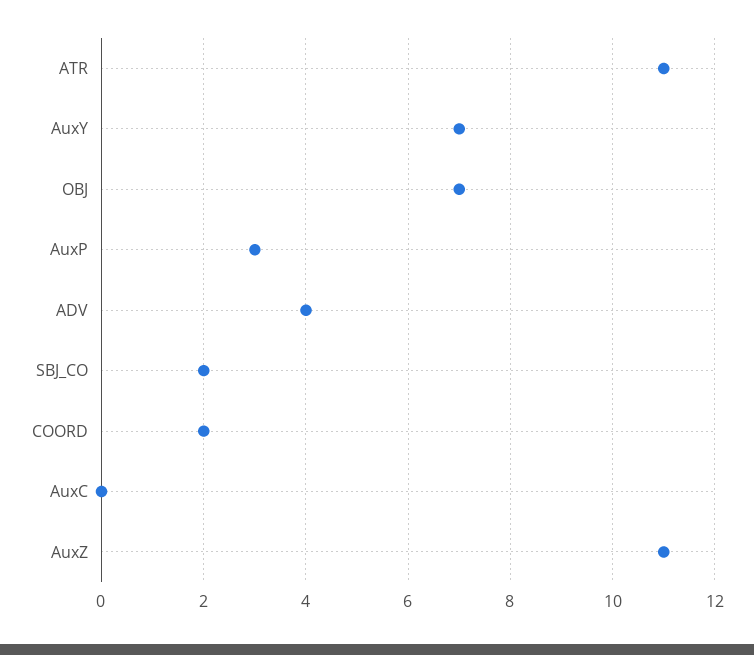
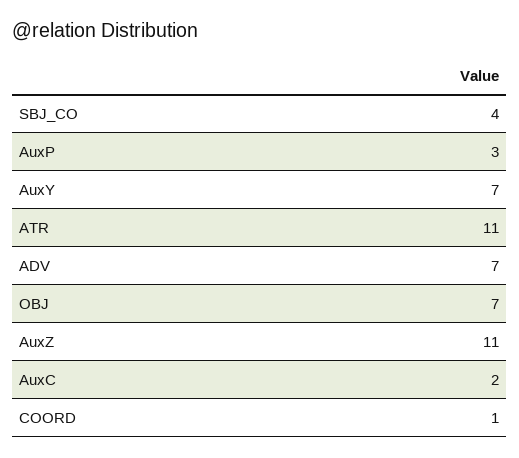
ADV: 4 -> 7
SBJ_CO: 2 -> 4
COORD: 2 -> 1
AuxC: 0 -> 2

